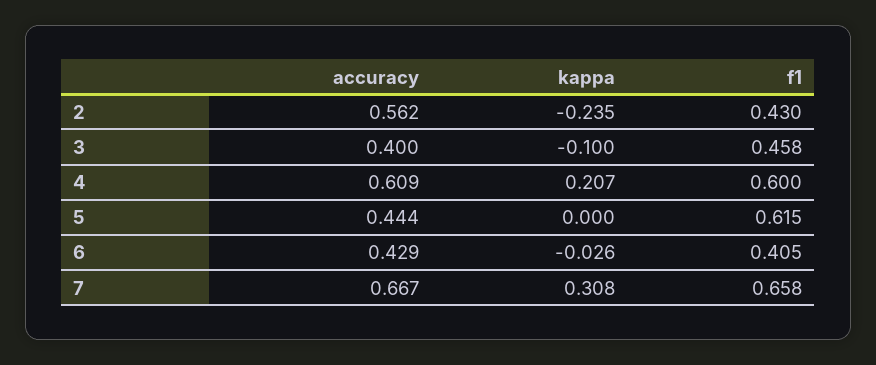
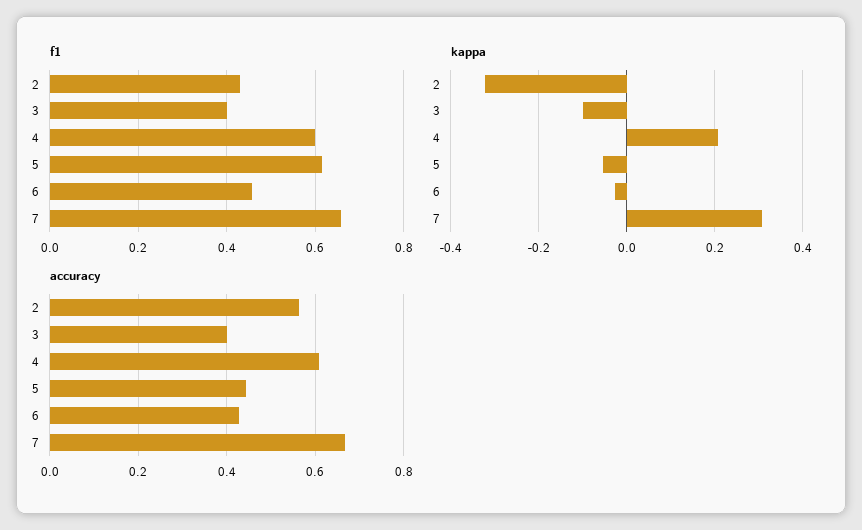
kappa, 2: -0.235 -> -0.32
f1, 3: 0.458 -> 0.4
kappa, 5: 0 -> -0.06
f1, 6: 0.405 -> 0.46

